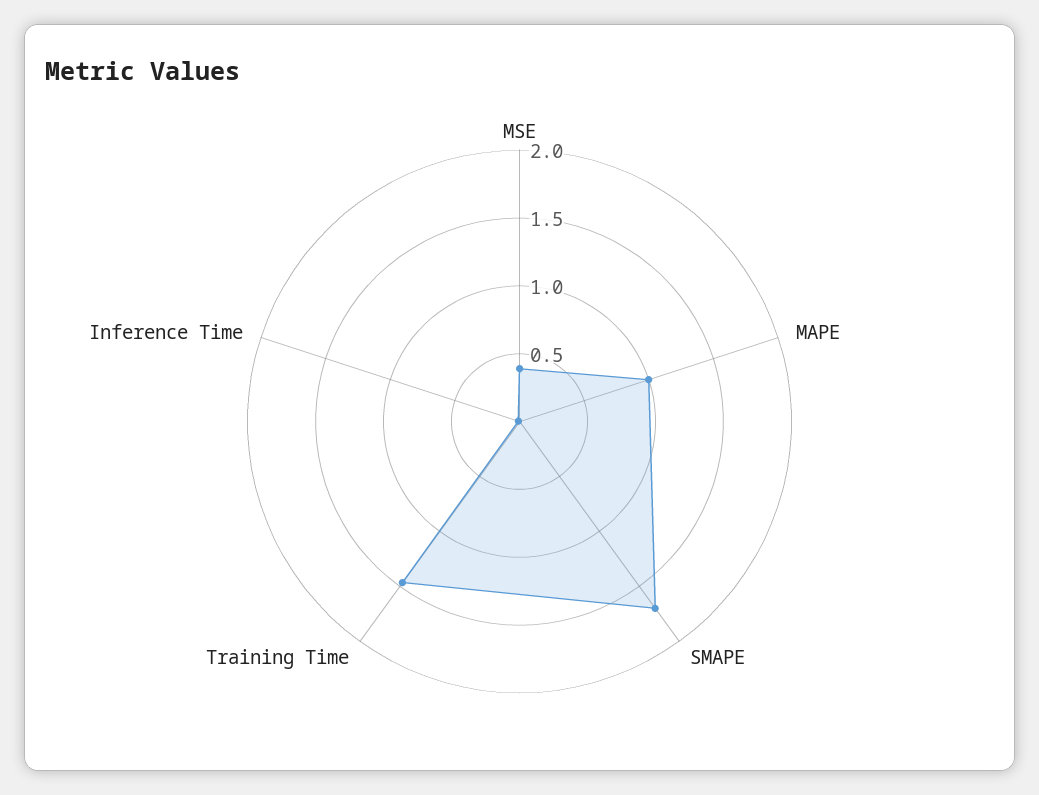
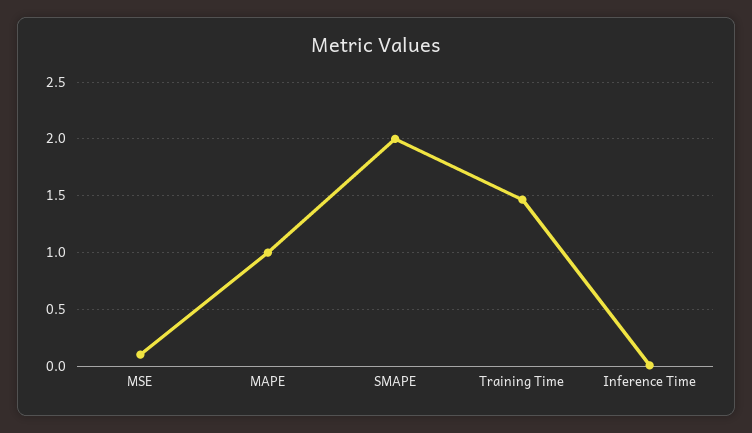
MSE: 0.4 -> 0.1
SMAPE: 1.7 -> 2

